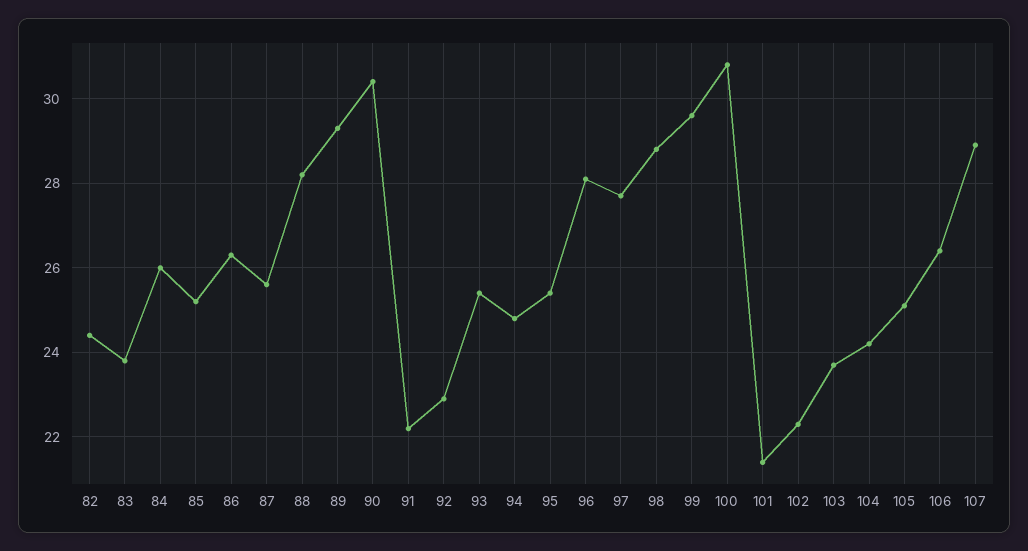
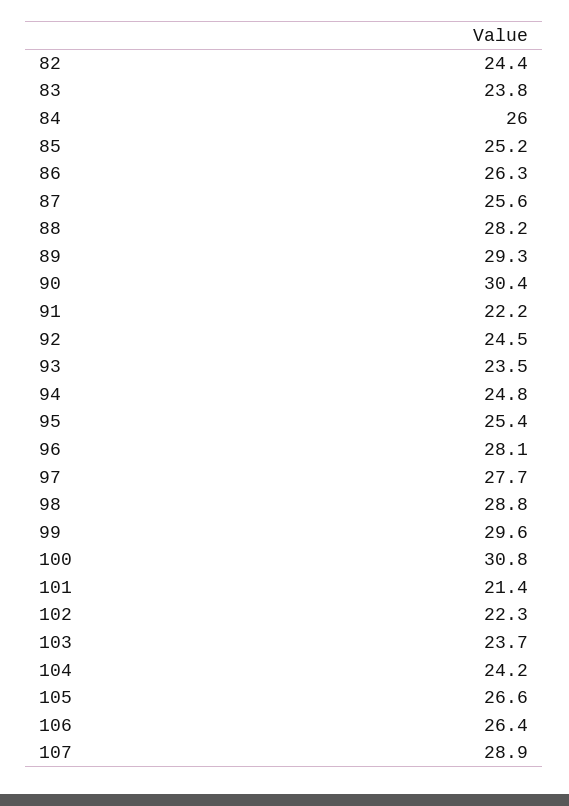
92: 23 -> 24.5
93: 25.5 -> 23.5
105: 25 -> 26.6

